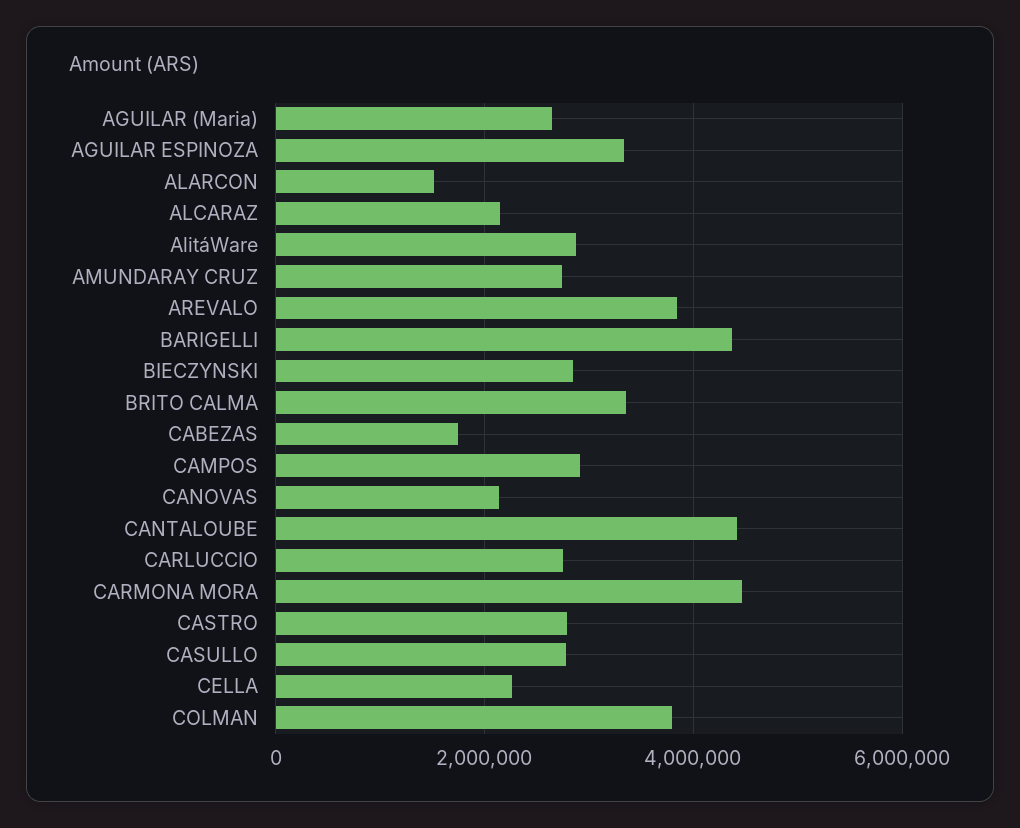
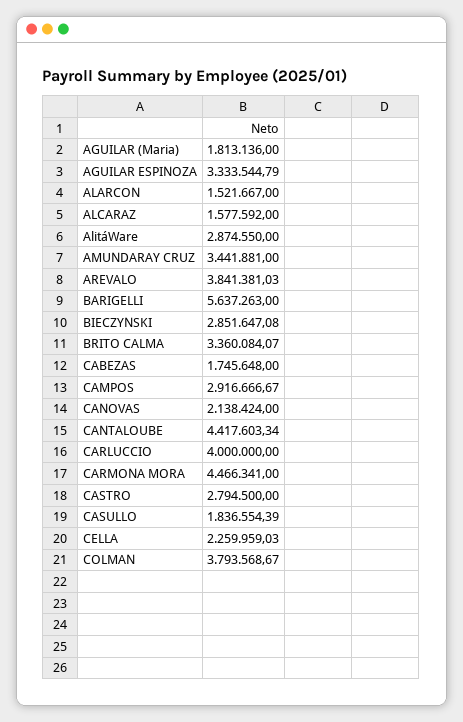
AGUILAR (Maria): 2600000 -> 1813136
ALCARAZ: 2200000 -> 1577592
AMUNDARAY CRUZ: 2800000 -> 3441881
BARIGELLI: 4400000 -> 5637263
CARLUCCIO: 2800000 -> 4000000
CASULLO: 2800000 -> 1836554.39

